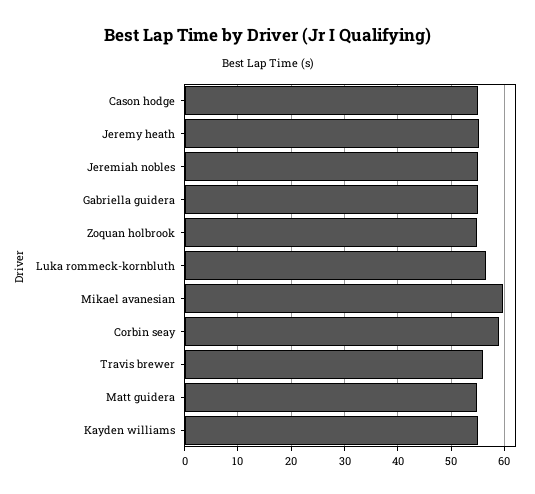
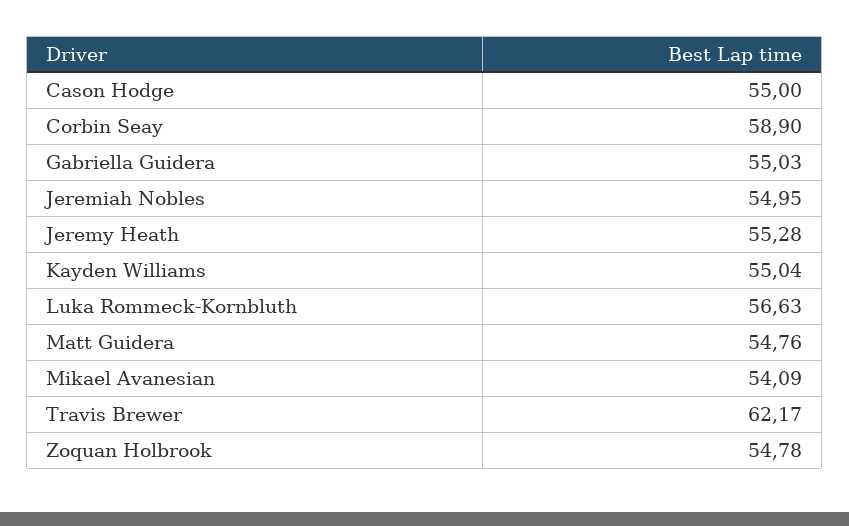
Mikael avanesian: 60 -> 54.09
Travis brewer: 56 -> 62.17

